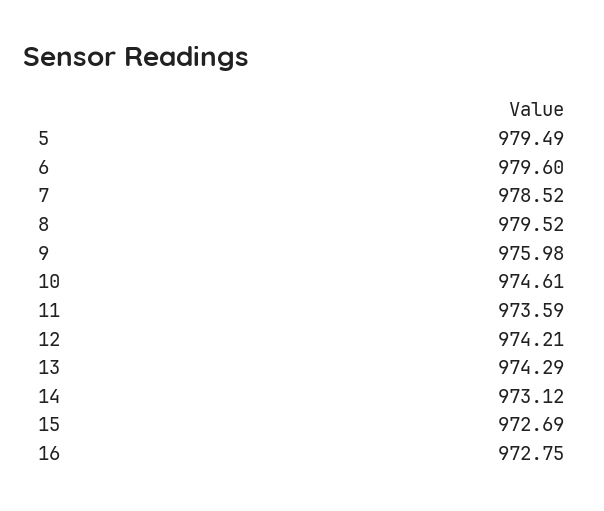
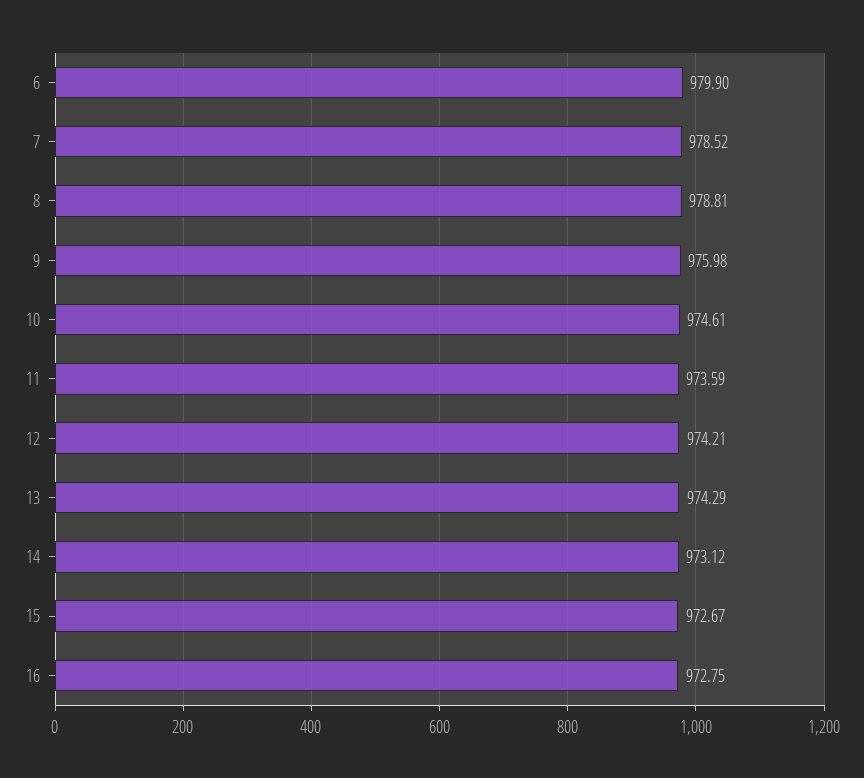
5: 979.49 -> none
6: 979.6 -> 979.9
8: 979.52 -> 978.81
15: 972.69 -> 972.67

